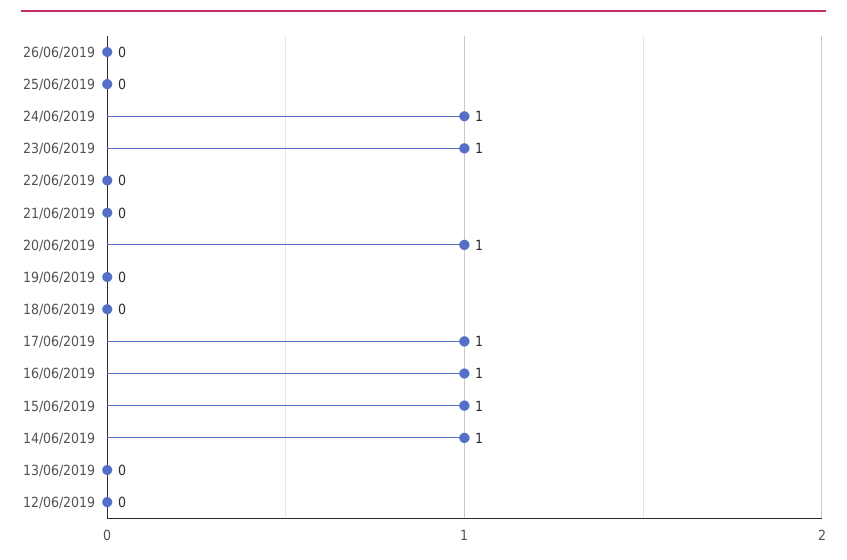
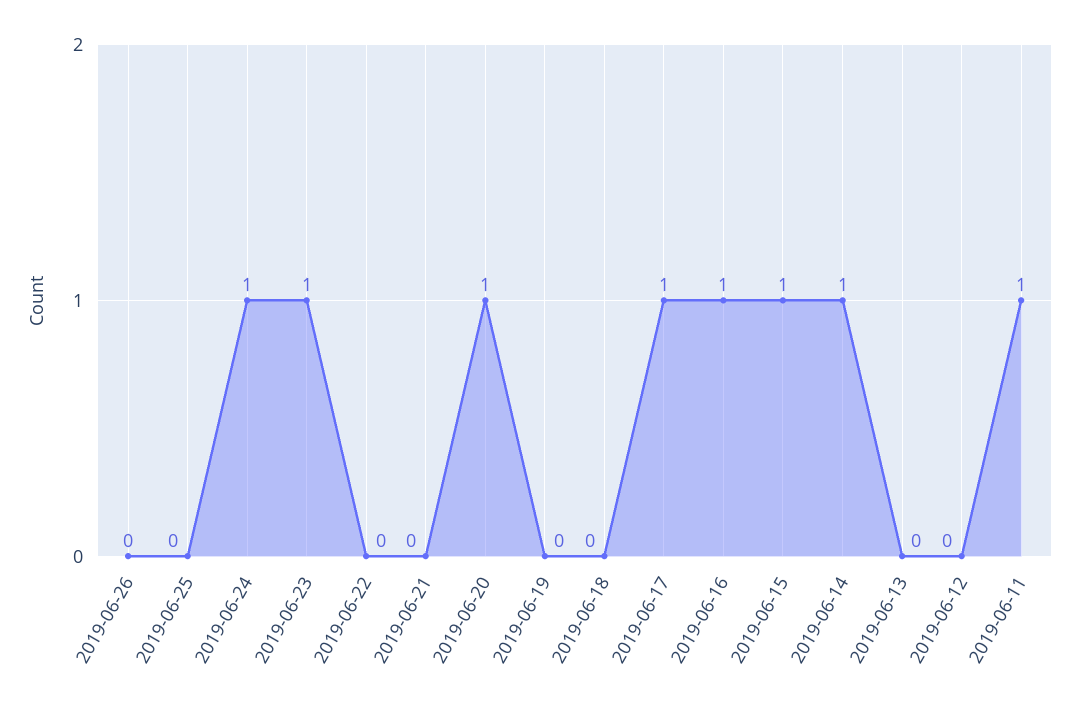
2019-06-11: none -> 1

